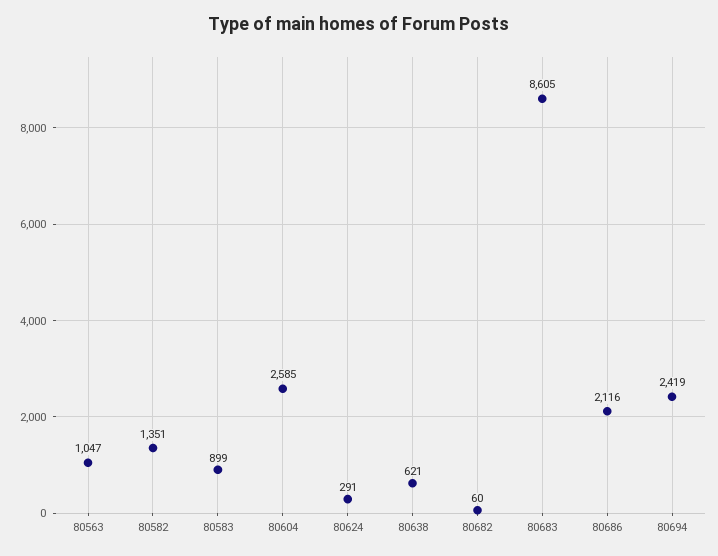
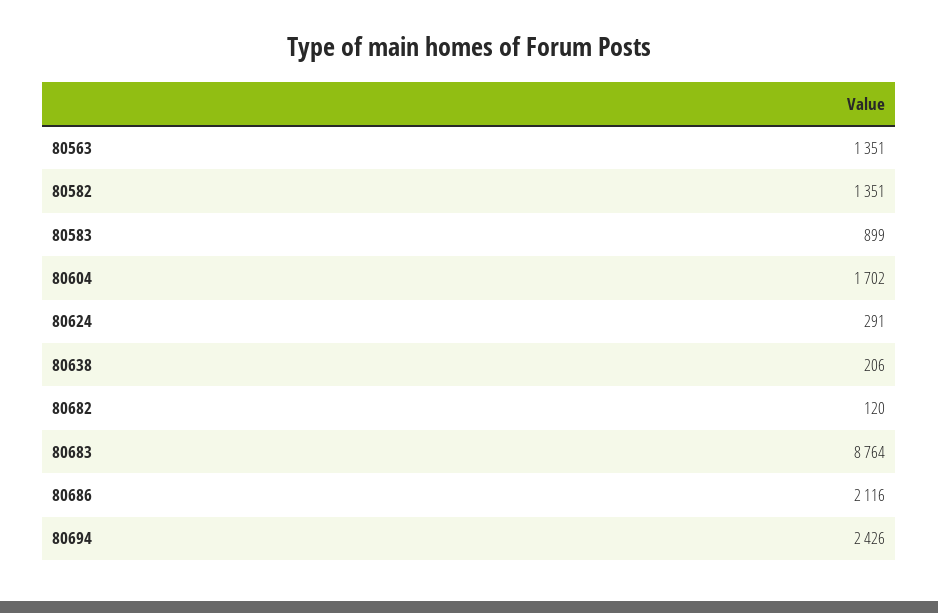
80563: 1047 -> 1351
80604: 2585 -> 1702
80638: 621 -> 206
80682: 60 -> 120
80683: 8605 -> 8764
80694: 2419 -> 2426

